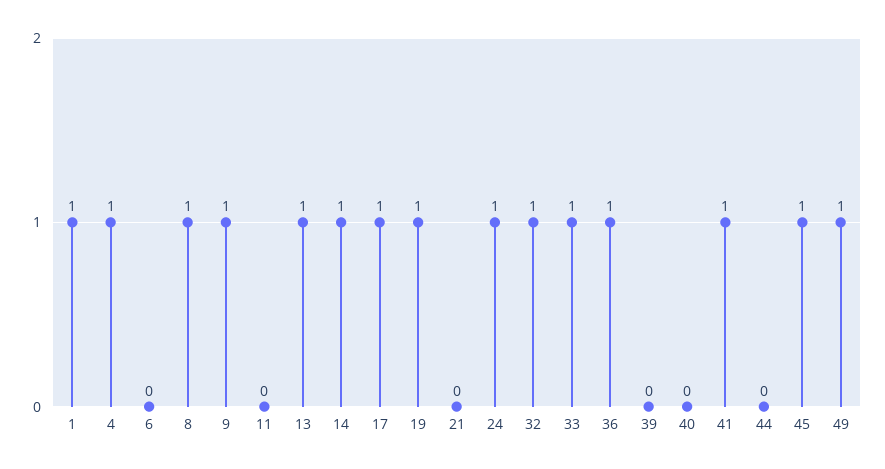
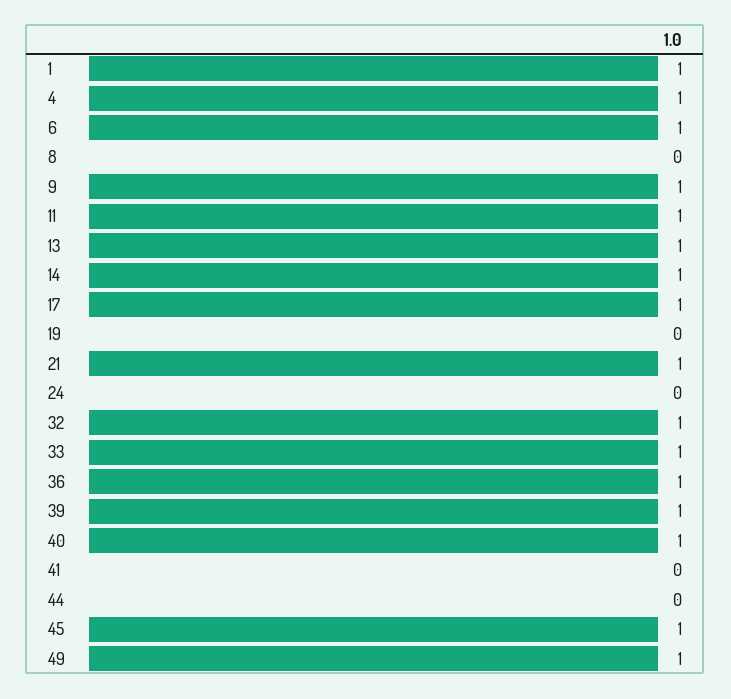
6: 0 -> 1
8: 1 -> 0
11: 0 -> 1
19: 1 -> 0
21: 0 -> 1
24: 1 -> 0
39: 0 -> 1
40: 0 -> 1
41: 1 -> 0

